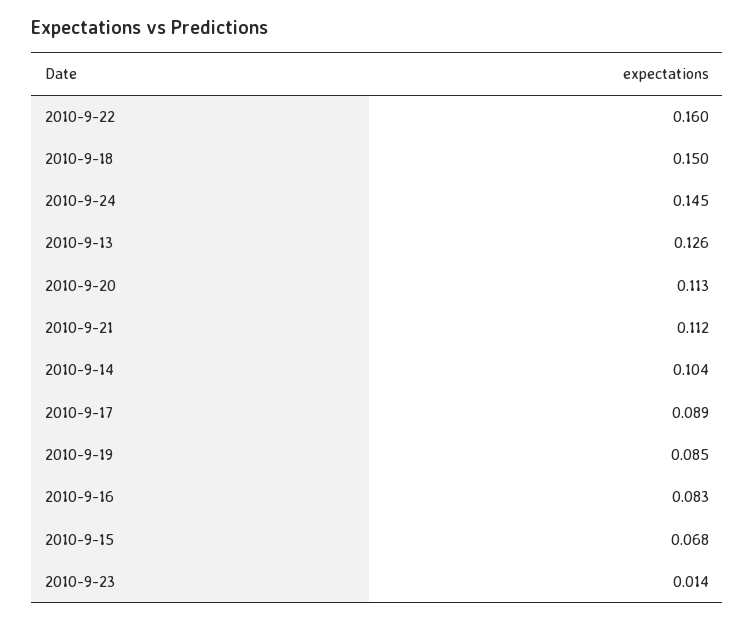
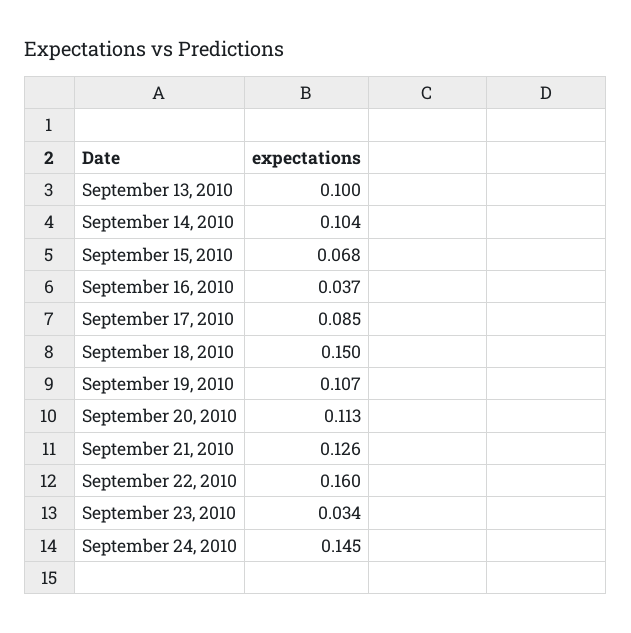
2010-9-13: 0.126 -> 0.1
2010-9-21: 0.112 -> 0.126
2010-9-17: 0.089 -> 0.085
2010-9-19: 0.085 -> 0.107
2010-9-16: 0.083 -> 0.037
2010-9-23: 0.014 -> 0.034

